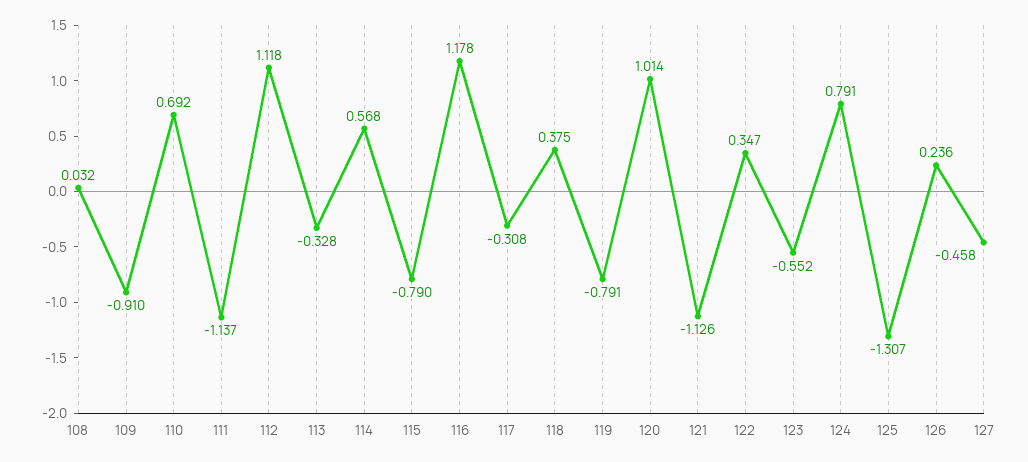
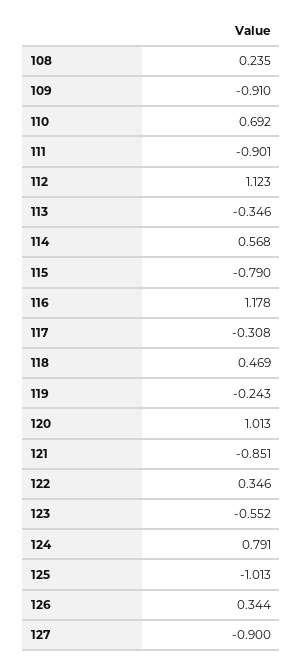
108: 0.032 -> 0.235
111: -1.137 -> -0.901
112: 1.118 -> 1.123
113: -0.328 -> -0.346
118: 0.375 -> 0.469
119: -0.791 -> -0.243
120: 1.014 -> 1.013
121: -1.126 -> -0.851
122: 0.347 -> 0.346
125: -1.307 -> -1.013
126: 0.236 -> 0.344
127: -0.458 -> -0.9

